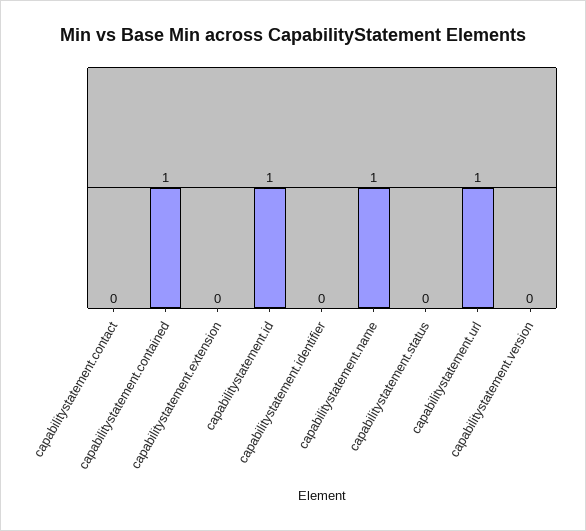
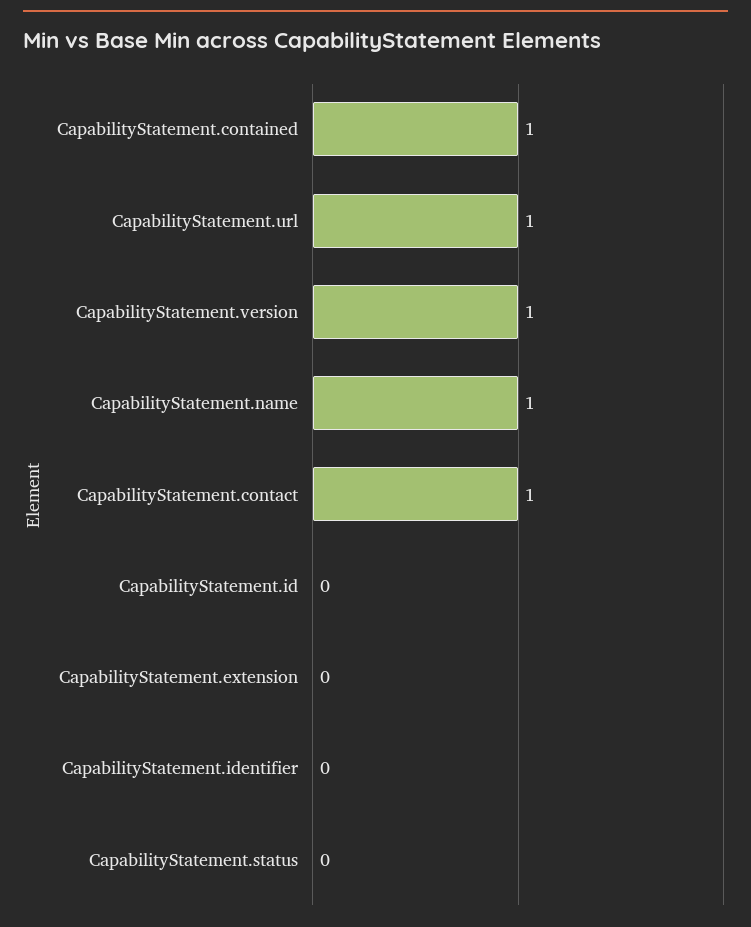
capabilitystatement.contact: 0 -> 1
capabilitystatement.id: 1 -> 0
capabilitystatement.version: 0 -> 1

